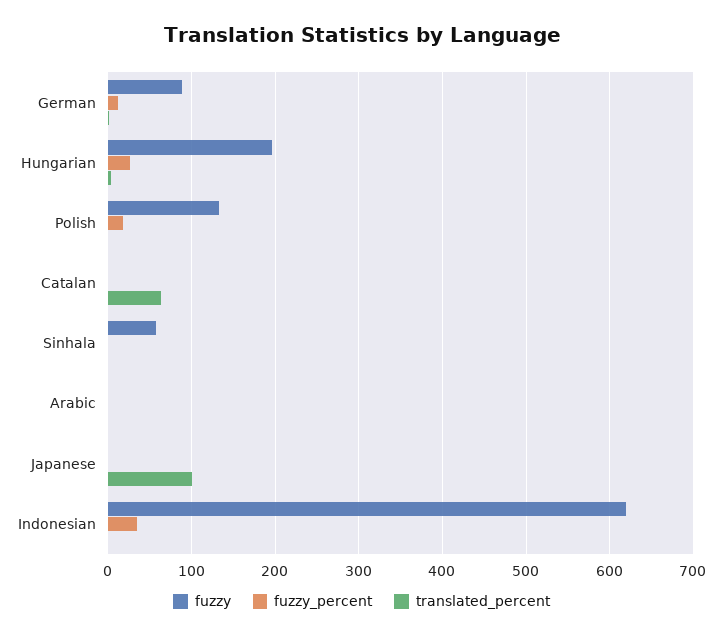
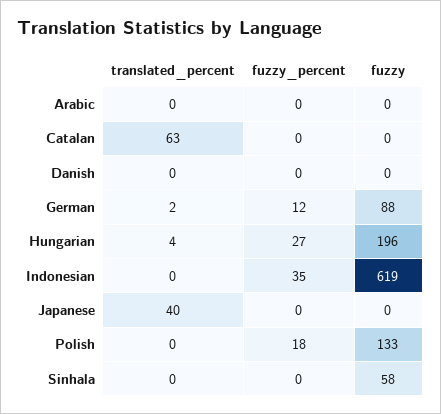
translated_percent, Japanese: 100 -> 40
translated_percent, Danish: none -> 0
fuzzy_percent, Danish: none -> 0
fuzzy, Danish: none -> 0

